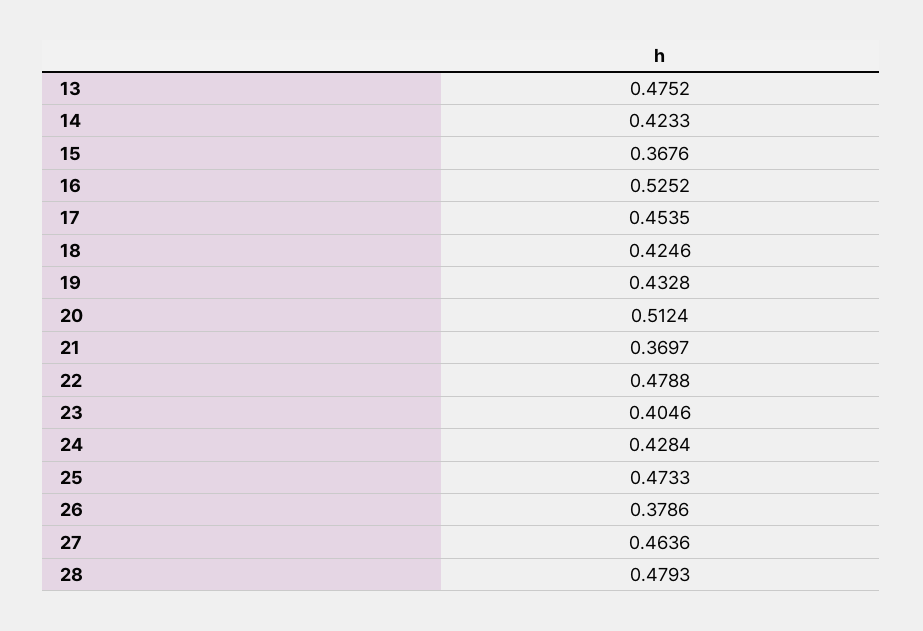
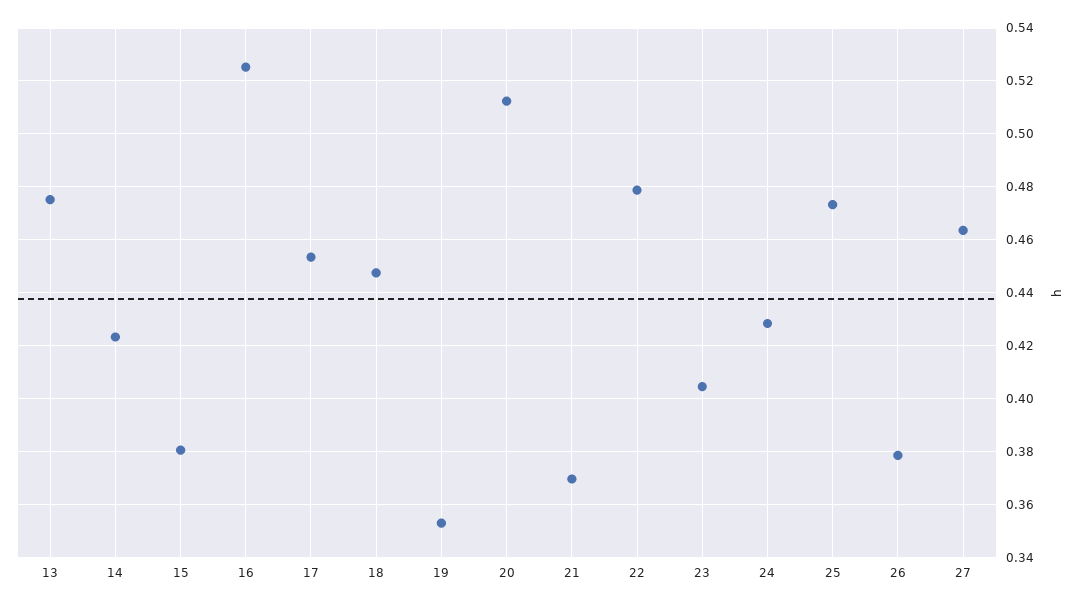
15: 0.3676 -> 0.38
18: 0.4246 -> 0.4475
19: 0.4328 -> 0.3525
28: 0.4793 -> none

